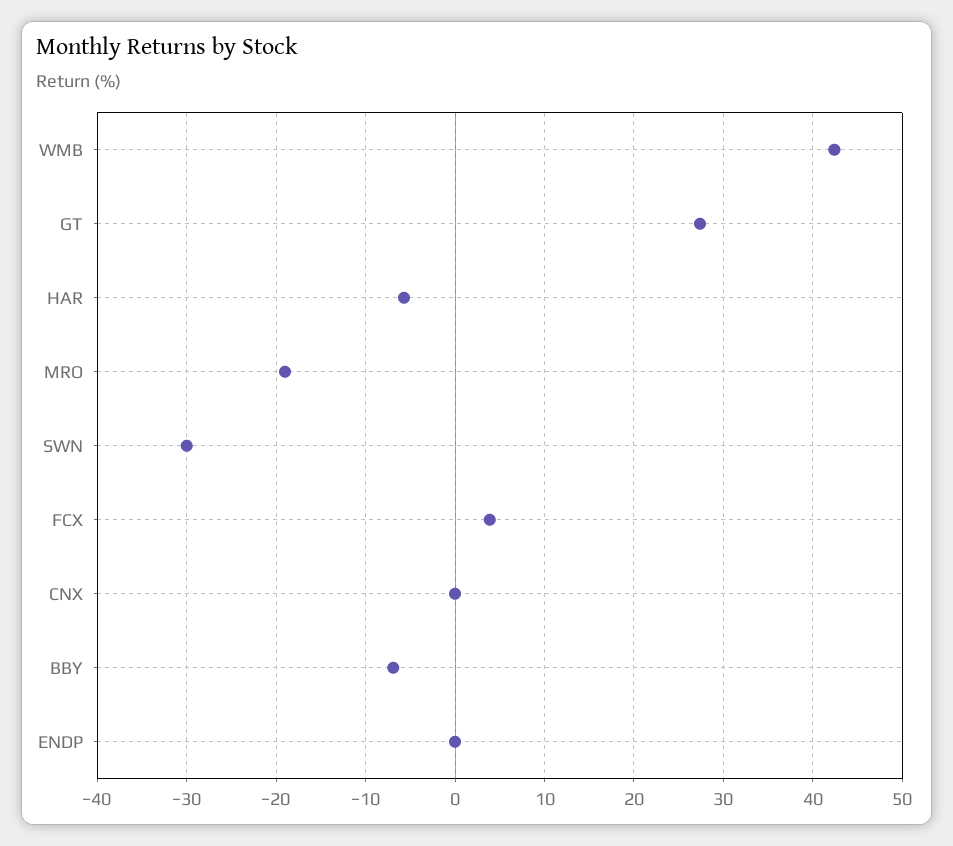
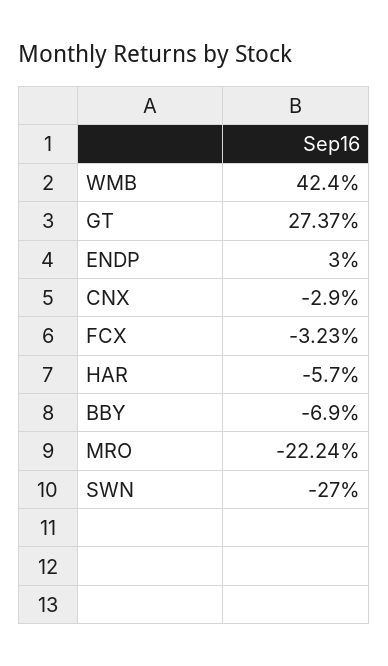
MRO: -19 -> -22.24
SWN: -30 -> -27
FCX: 4 -> -3.23
CNX: 0 -> -2.9
ENDP: 0 -> 3

